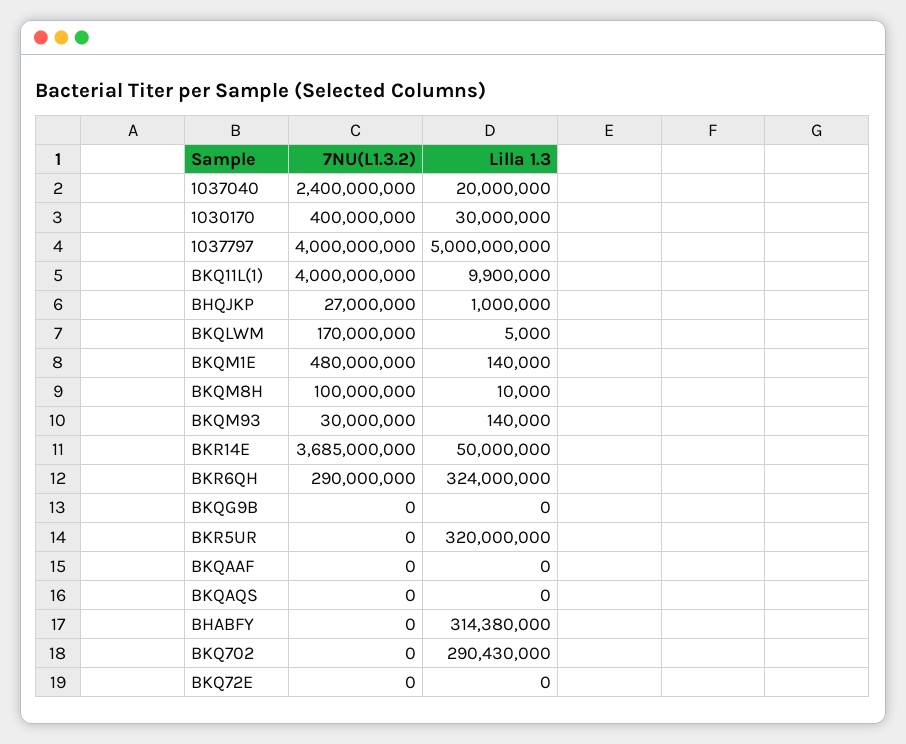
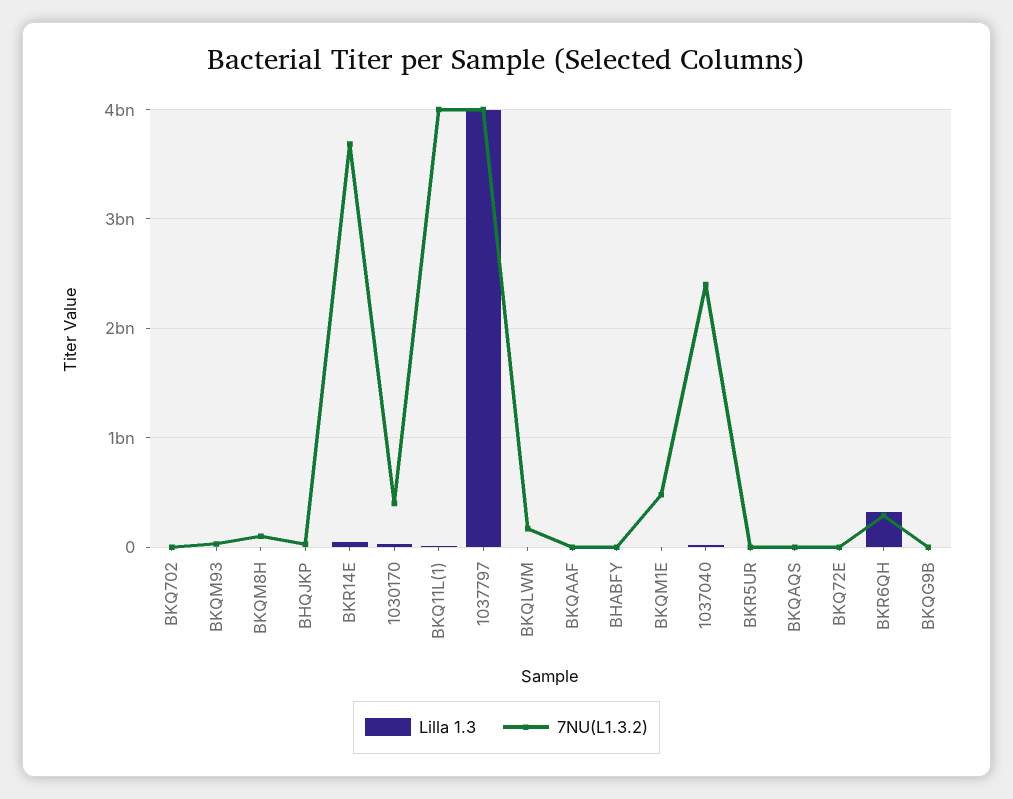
Lilla 1.3, 1037797: 5000000000 -> 4000000000
Lilla 1.3, BKR5UR: 320000000 -> 0
Lilla 1.3, BHABFY: 314380000 -> 0
Lilla 1.3, BKQ702: 290430000 -> 0

